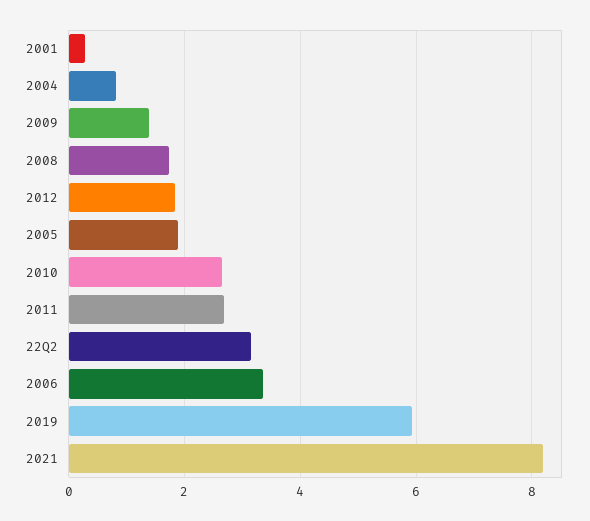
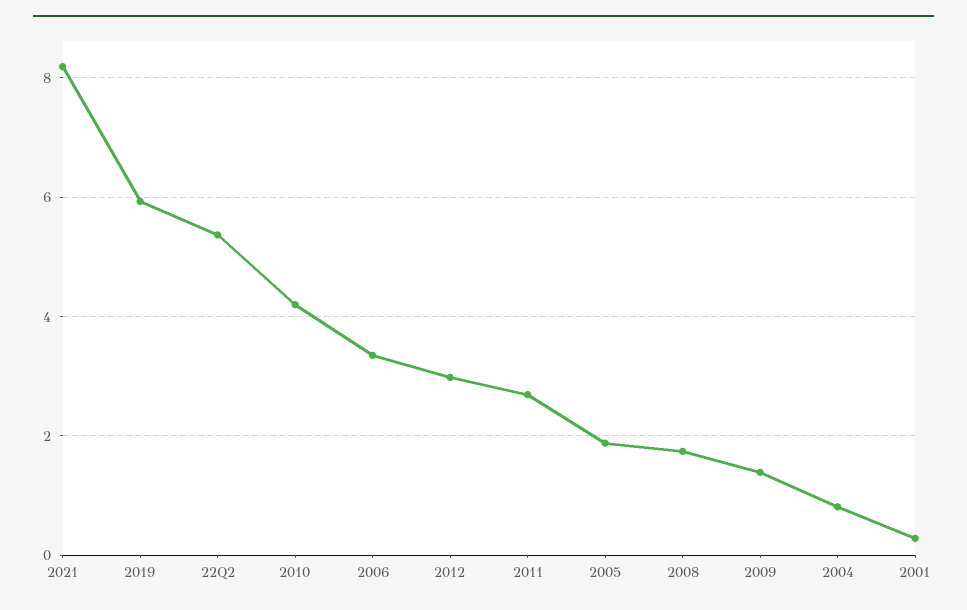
2012: 1.8 -> 3
2010: 2.6 -> 4.2
22Q2: 3.2 -> 5.4

